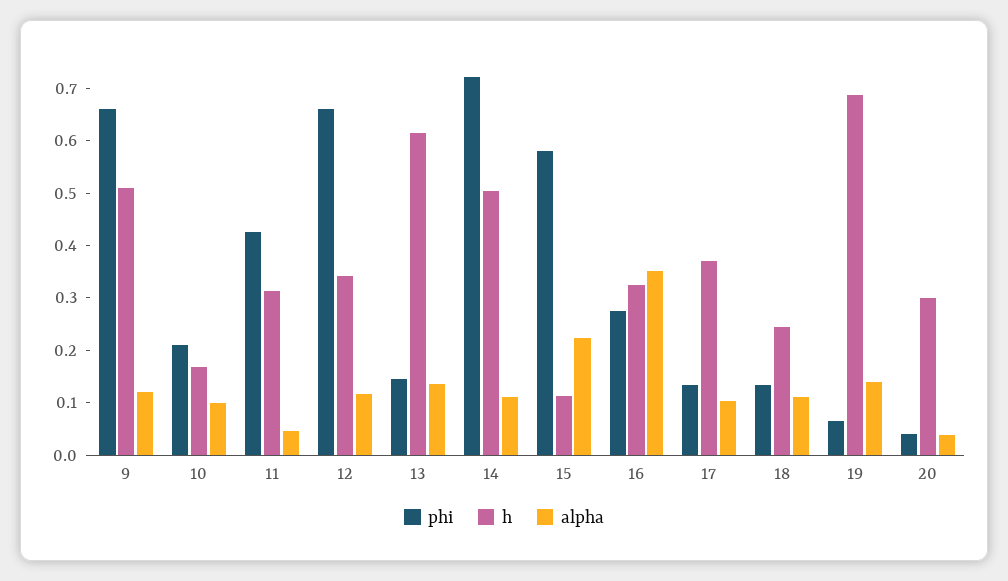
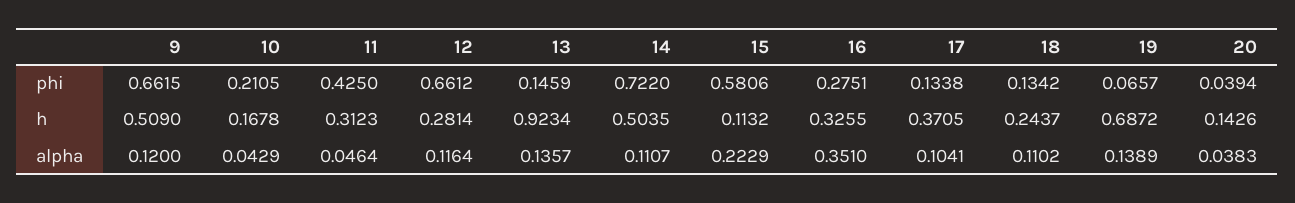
alpha, 10: 0.1 -> 0.0429
h, 12: 0.34 -> 0.2814
h, 13: 0.62 -> 0.9234
h, 20: 0.3 -> 0.1426

